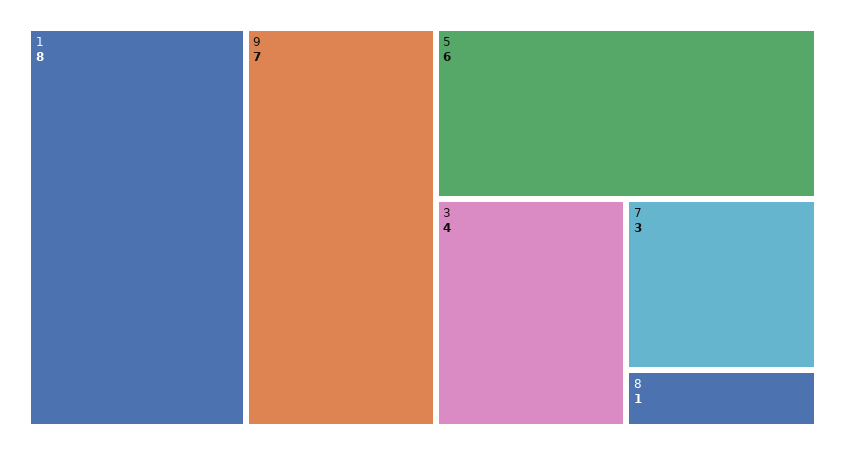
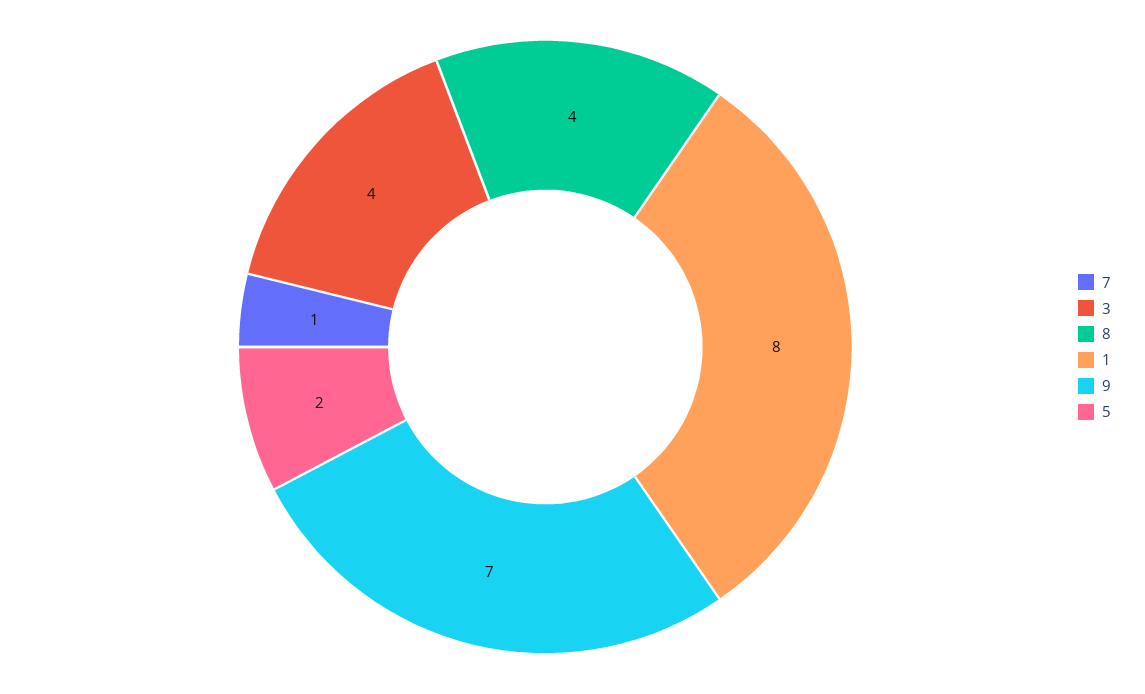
5: 6 -> 2
7: 3 -> 1
8: 1 -> 4

